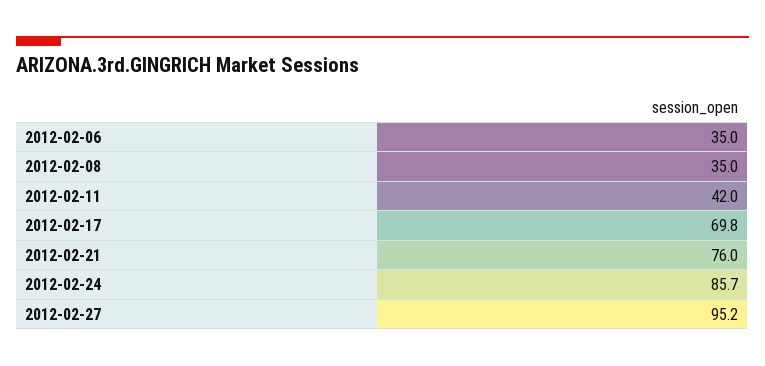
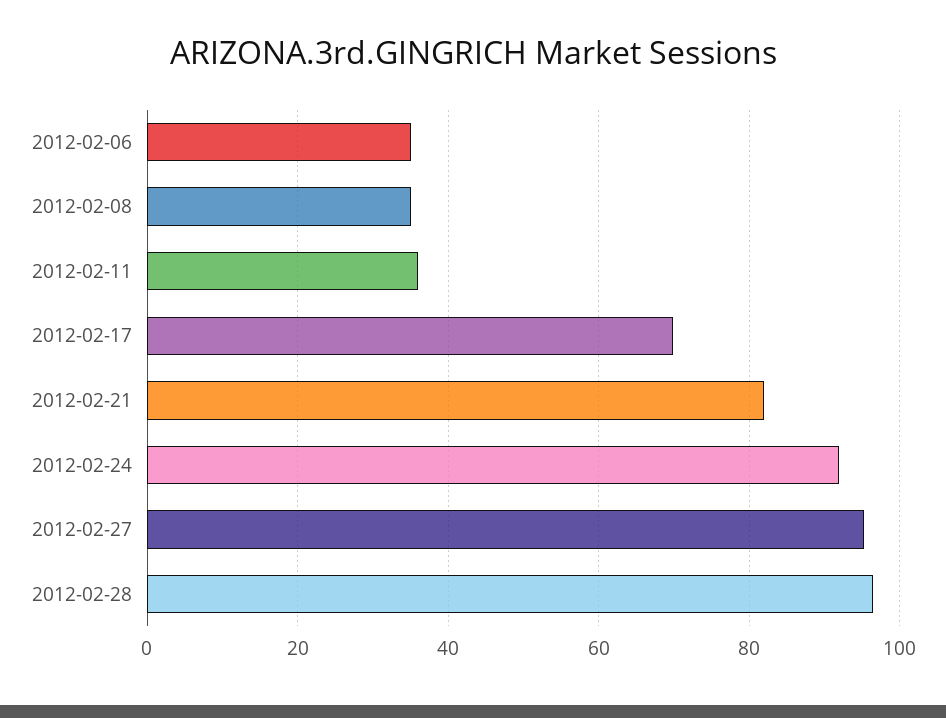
2012-02-11: 42 -> 36
2012-02-21: 76 -> 82
2012-02-24: 85.7 -> 92
2012-02-28: none -> 96

